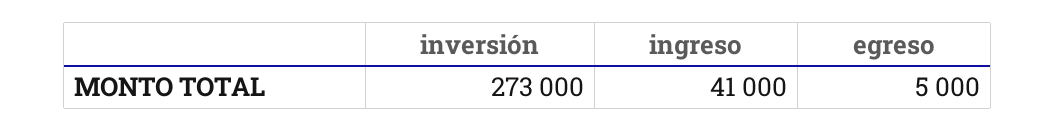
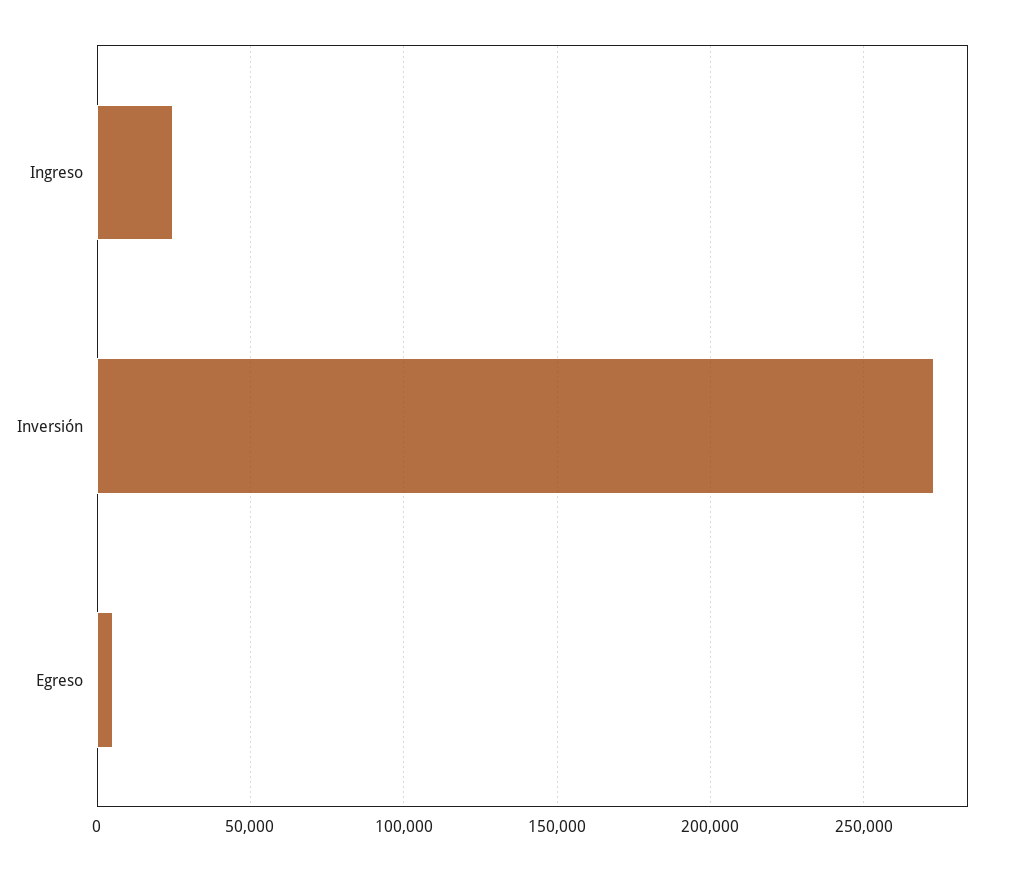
ingreso: 41000 -> 25000

